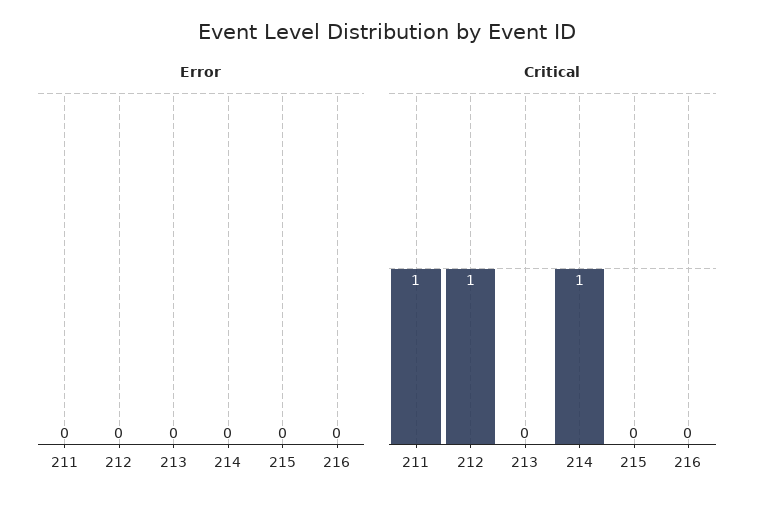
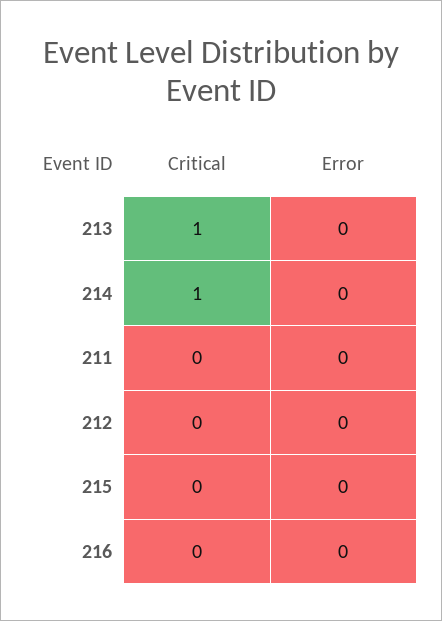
Critical, 211: 1 -> 0
Critical, 212: 1 -> 0
Critical, 213: 0 -> 1

